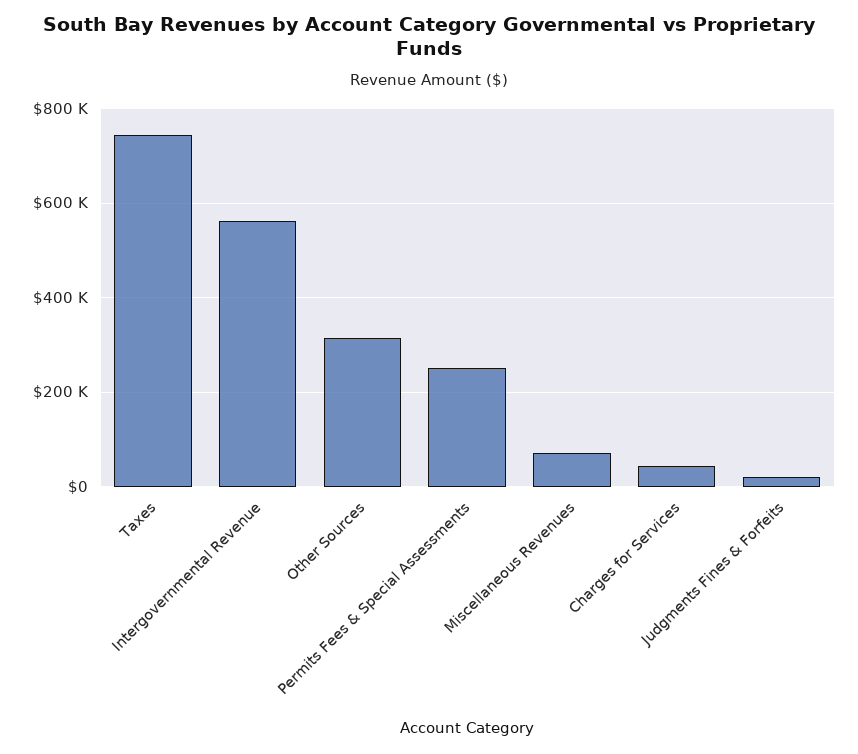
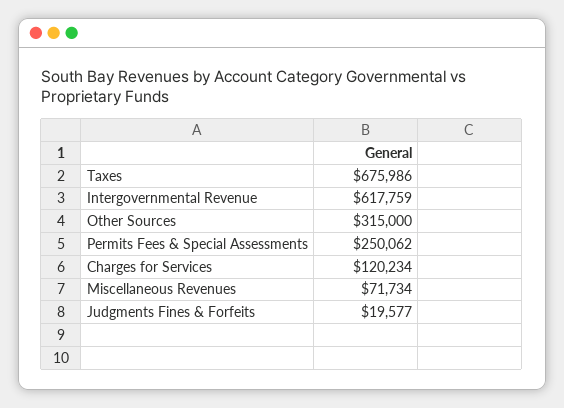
Taxes: 740000 -> 675986
Intergovernmental Revenue: 560000 -> 617759
Charges for Services: 40000 -> 120234

